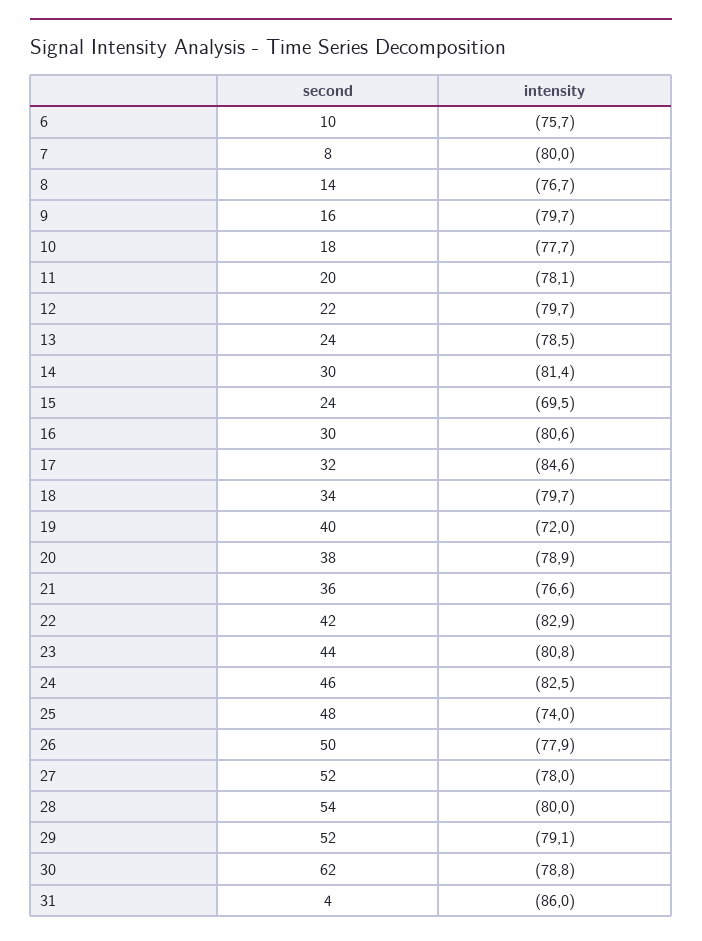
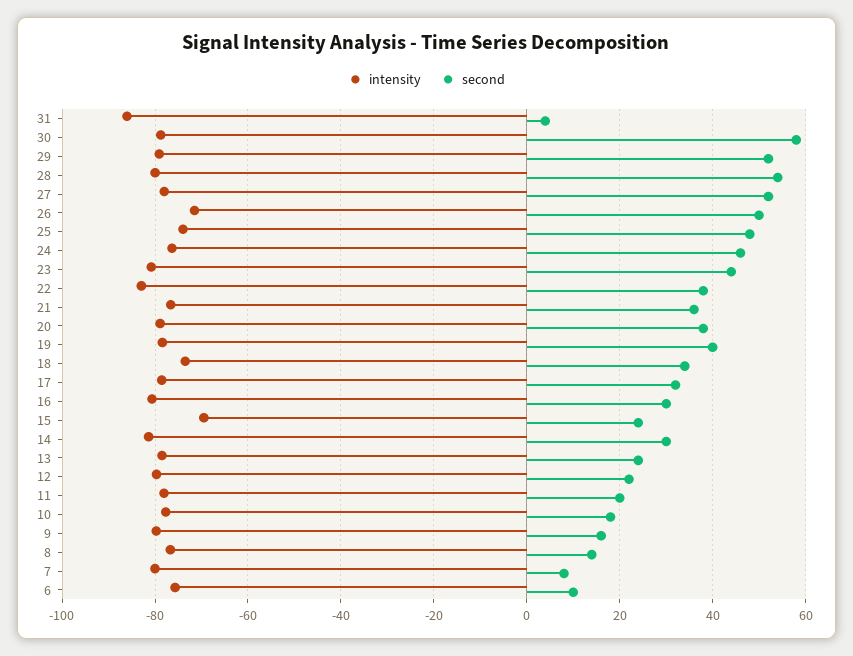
intensity, 17: -84.6 -> -78
intensity, 18: -79.7 -> -74
intensity, 19: -72 -> -78
second, 22: 42 -> 38
intensity, 24: -82.5 -> -76
intensity, 26: -77.9 -> -72
second, 30: 62 -> 58

